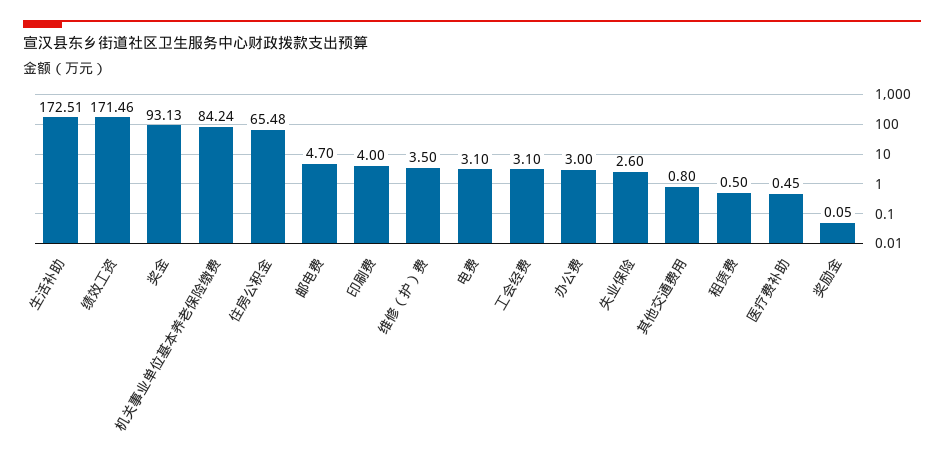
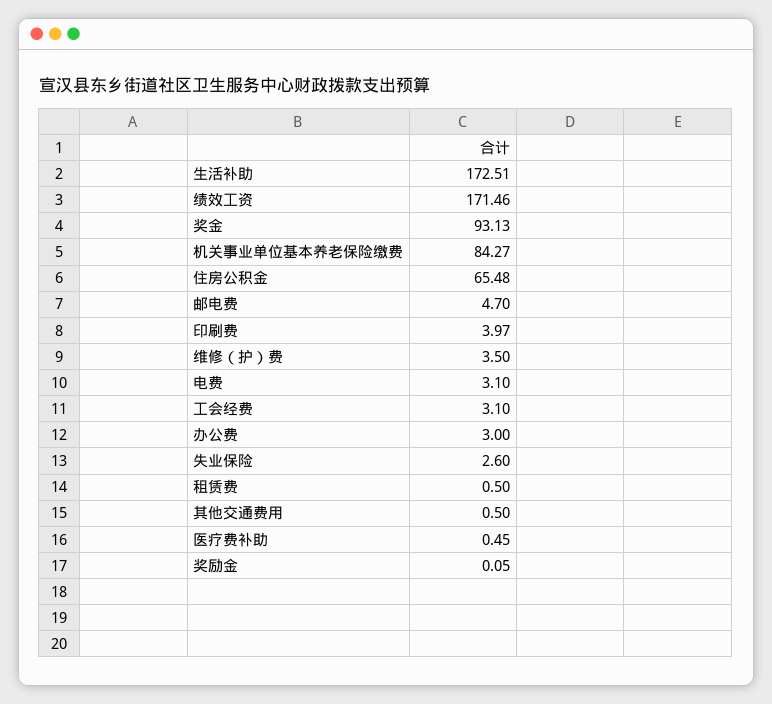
机关事业单位基本养老保险缴费: 84.24 -> 84.27
印刷费: 4 -> 3.97
其他交通费用: 0.8 -> 0.5

